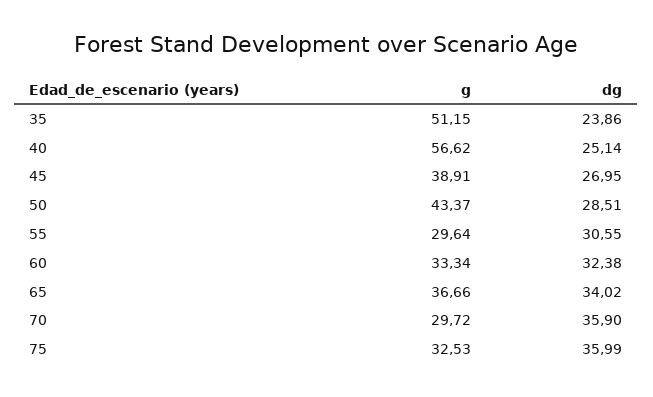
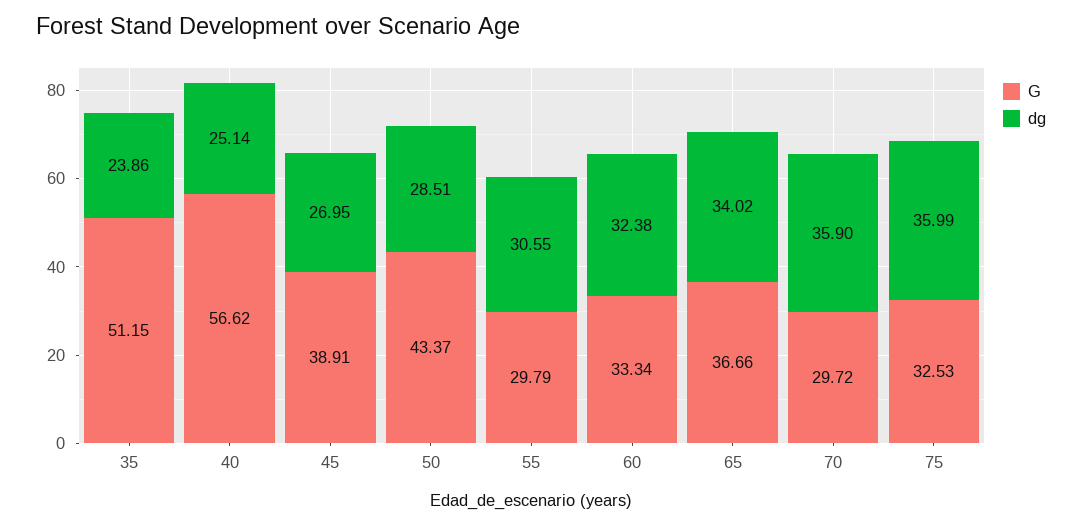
g, 55: 29.64 -> 29.79

